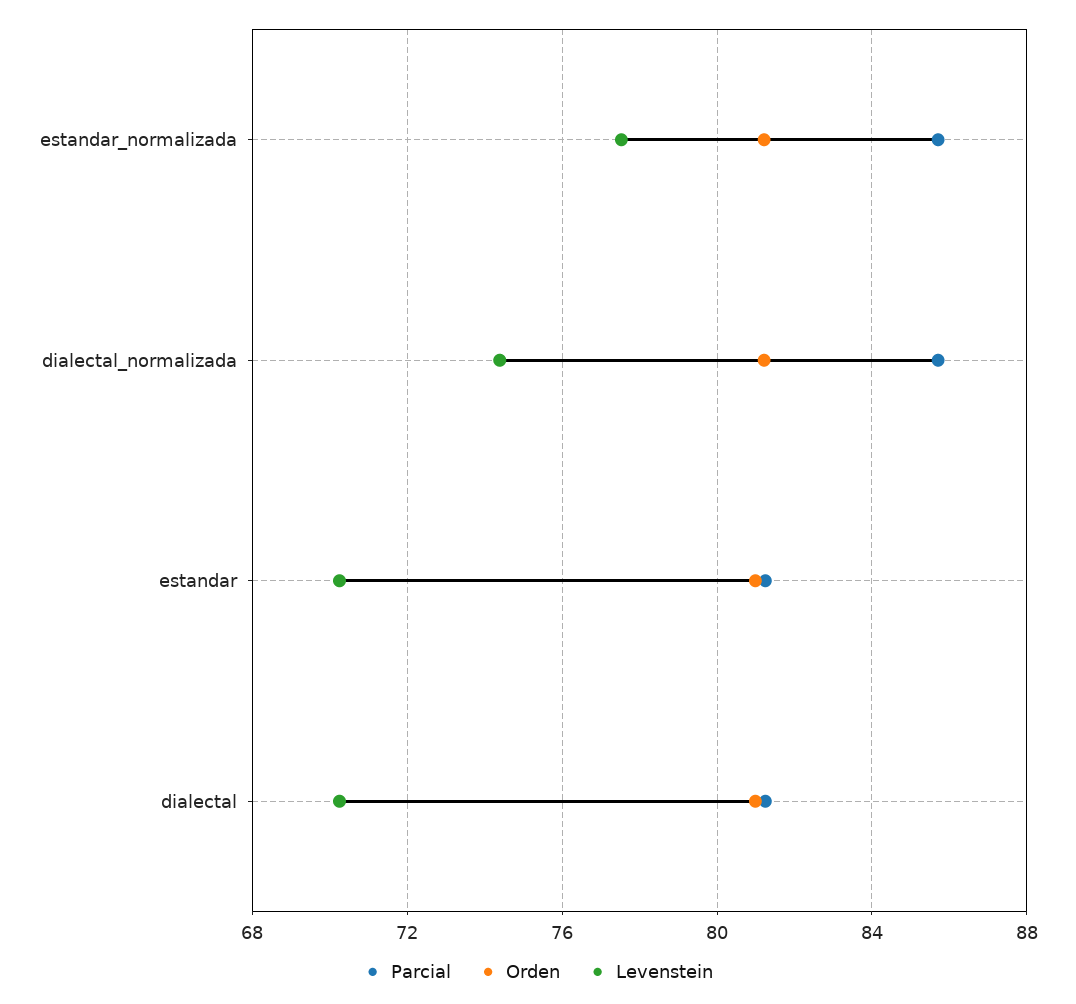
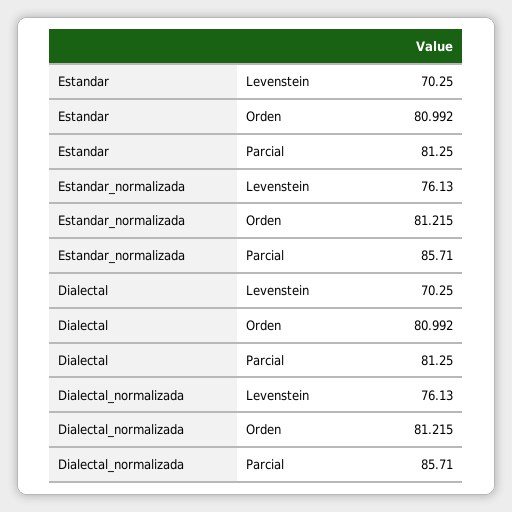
Levenstein, estandar_normalizada: 77.5 -> 76.13
Levenstein, dialectal_normalizada: 74.5 -> 76.13

